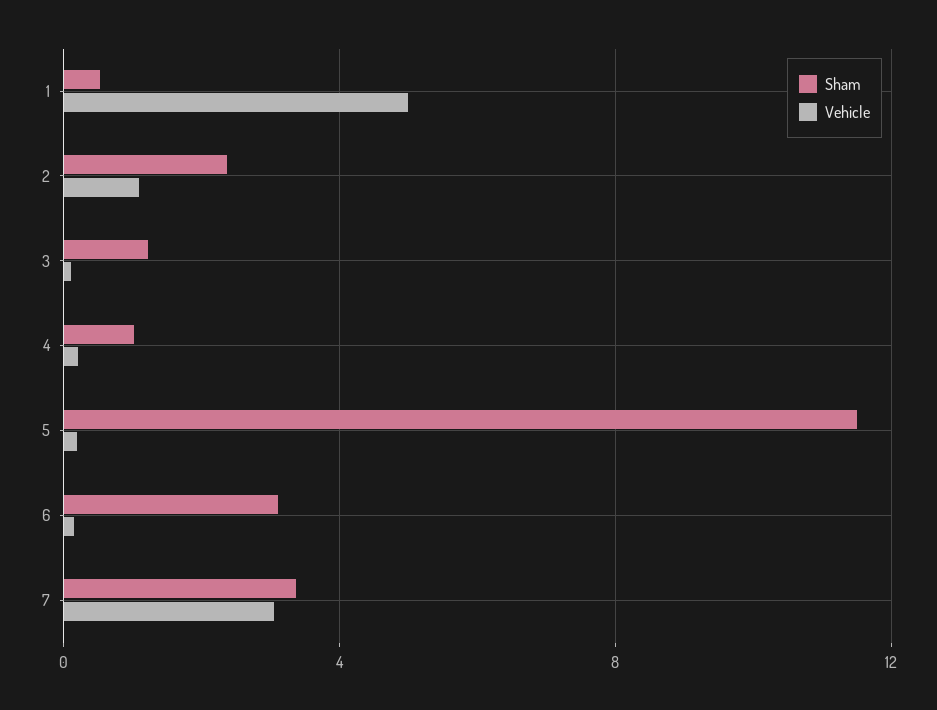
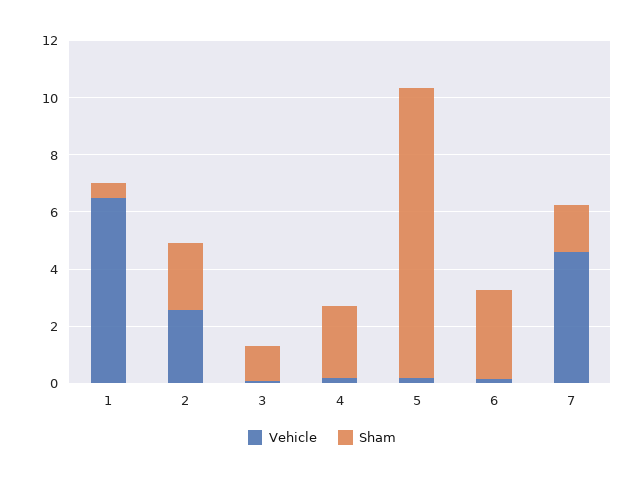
Vehicle, 1: 5 -> 6.5
Vehicle, 2: 1 -> 2.5
Sham, 4: 1 -> 2.5
Sham, 5: 11.5 -> 10
Sham, 7: 3.5 -> 1.5
Vehicle, 7: 3 -> 4.5

